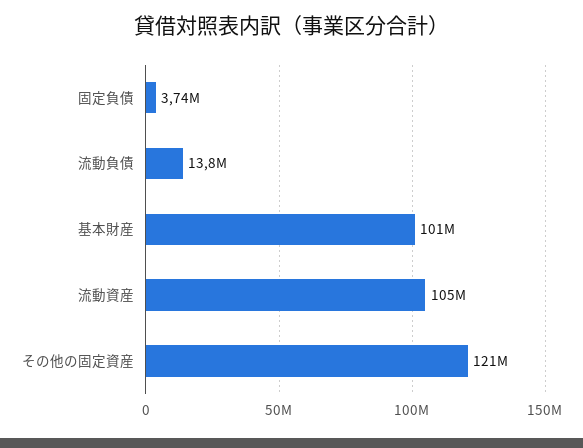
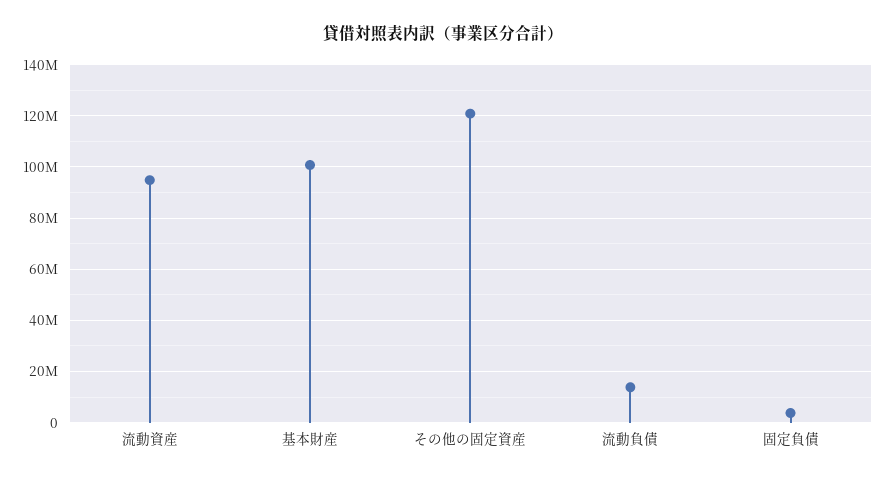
流動資産: 105000000 -> 95000000

